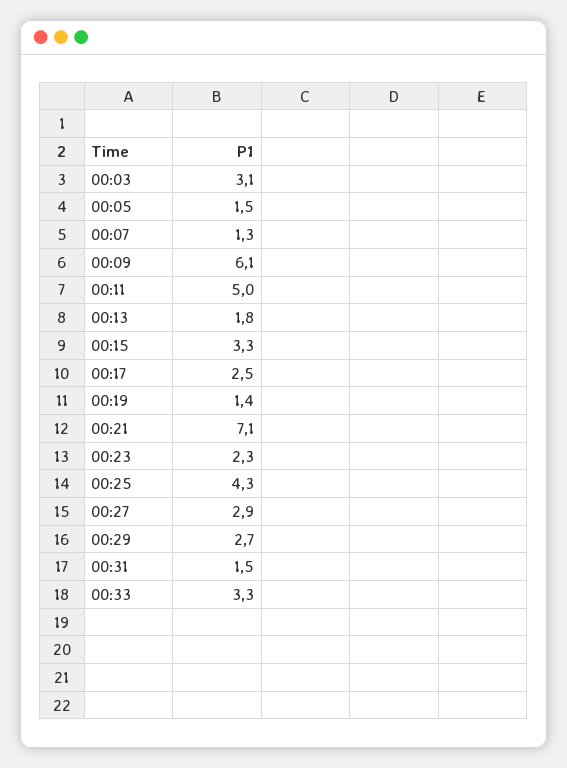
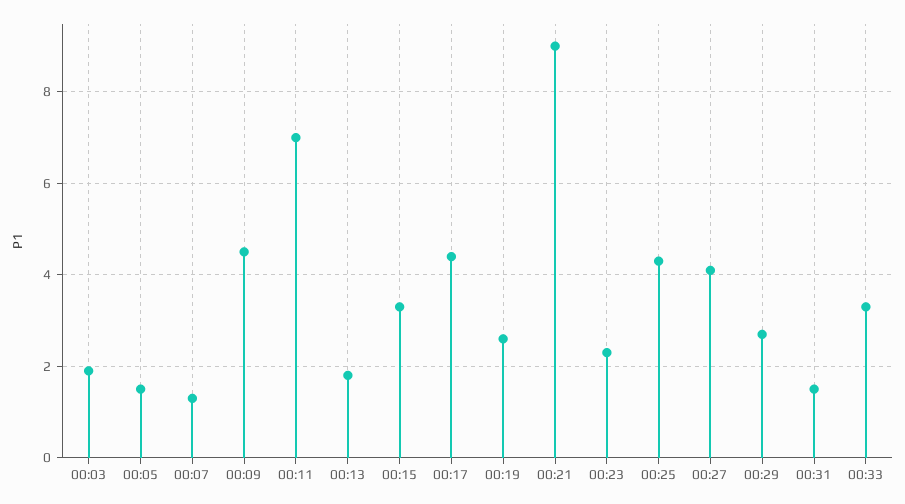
00:03: 3.1 -> 2
00:09: 6.1 -> 4.5
00:11: 5 -> 7
00:17: 2.5 -> 4.5
00:19: 1.4 -> 2.5
00:21: 7.1 -> 9
00:27: 2.9 -> 4

